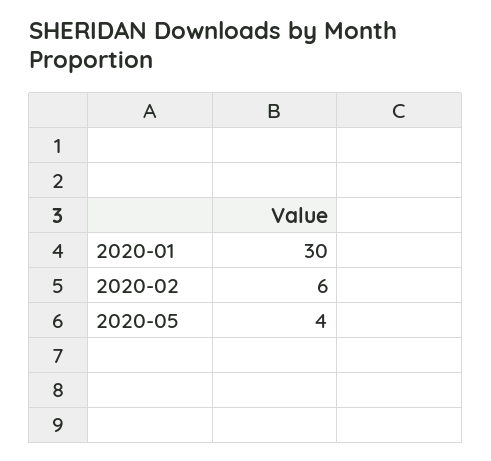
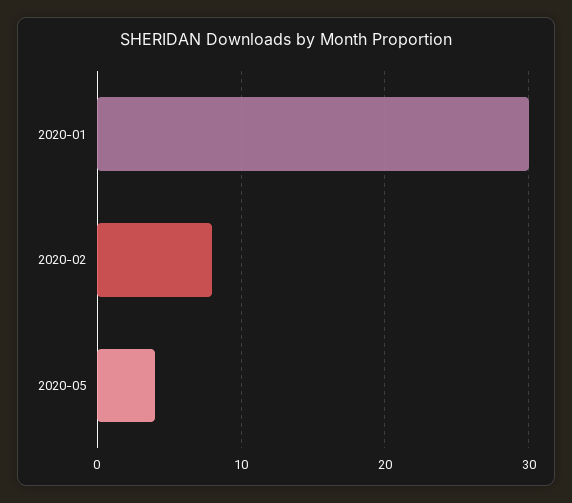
2020-02: 6 -> 8

